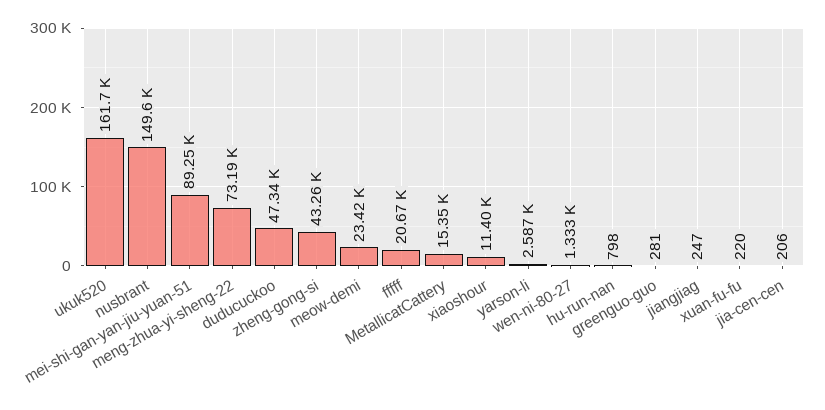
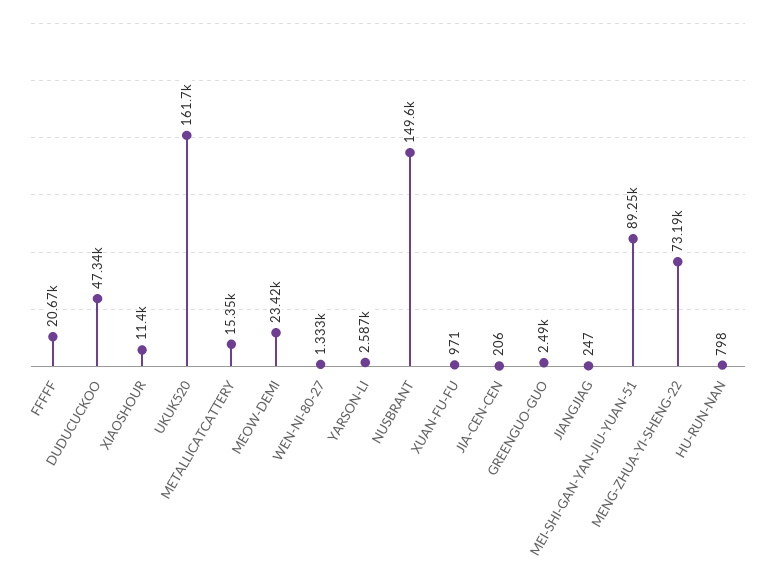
zheng-gong-si: 43260 -> none
greenguo-guo: 281 -> 2490
xuan-fu-fu: 220 -> 971

